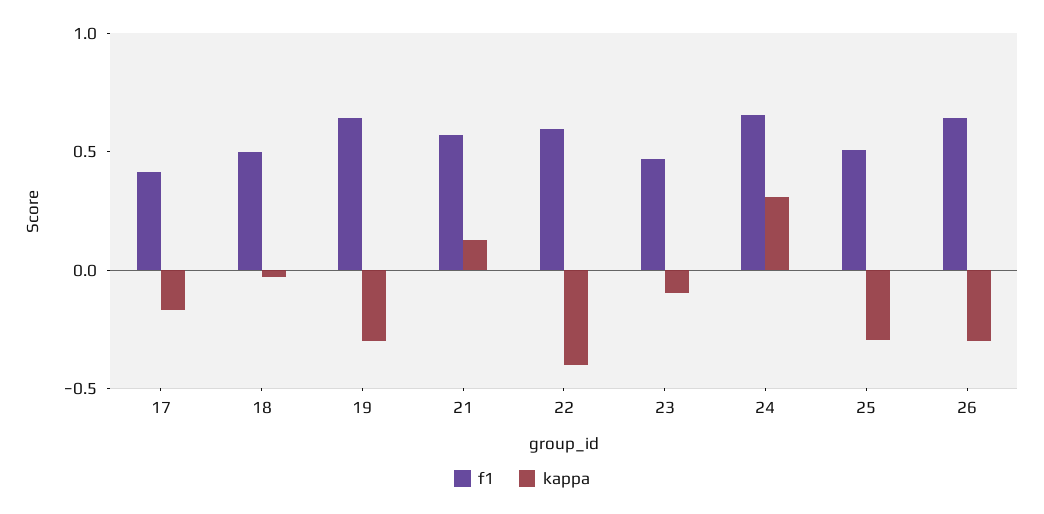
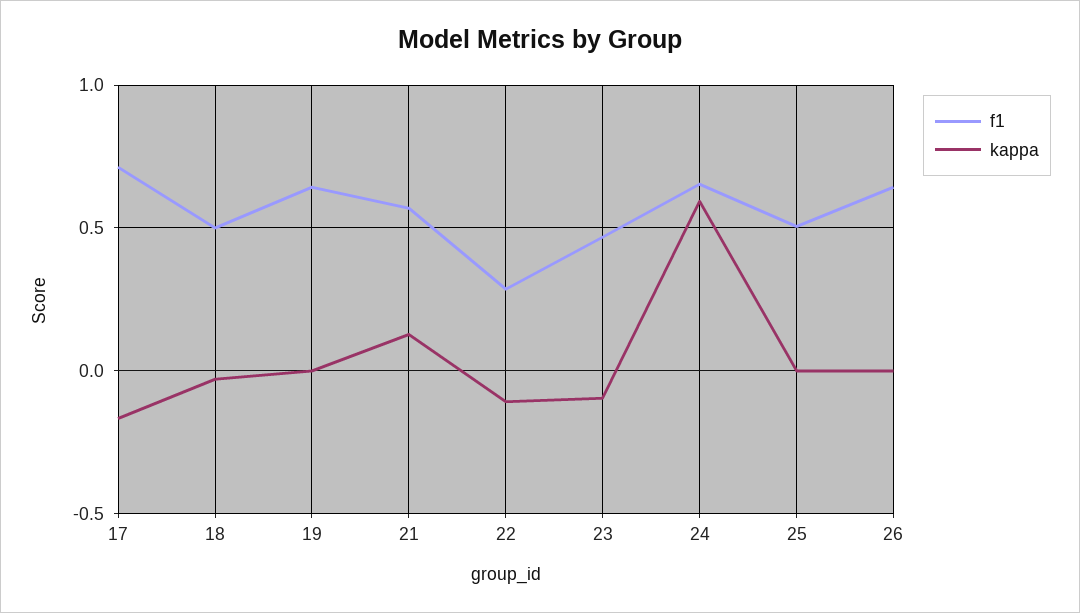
f1, 17: 0.4 -> 0.7
kappa, 19: -0.3 -> 0
f1, 22: 0.6 -> 0.3
kappa, 22: -0.4 -> -0.1
kappa, 24: 0.3 -> 0.6
kappa, 25: -0.3 -> 0
kappa, 26: -0.3 -> 0

